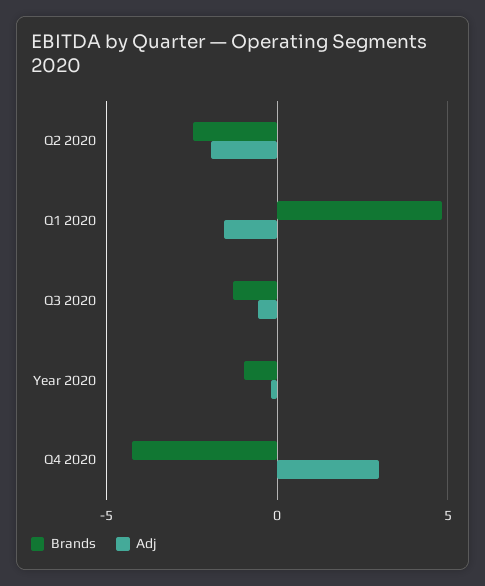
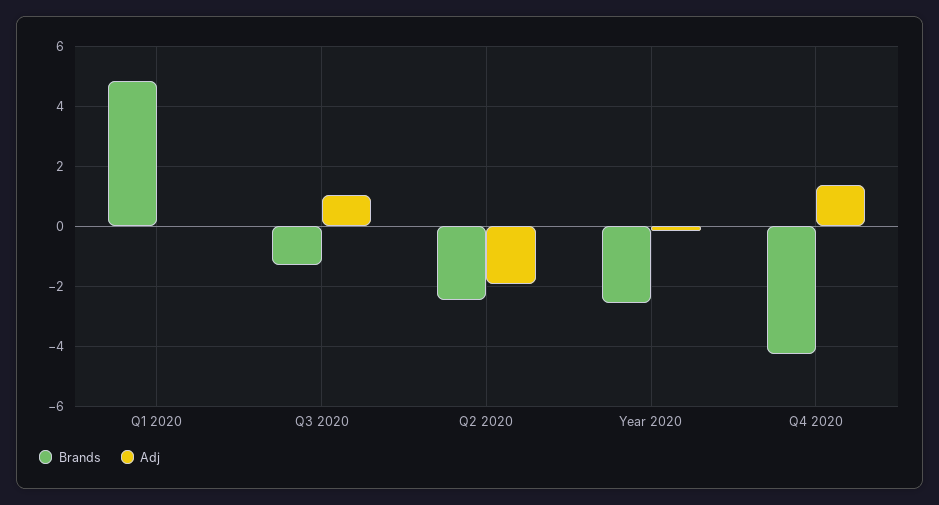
Adj, Q1 2020: -1.5 -> 0
Adj, Q3 2020: -0.5 -> 1
Brands, Year 2020: -1 -> -2.6
Adj, Q4 2020: 3 -> 1.4

